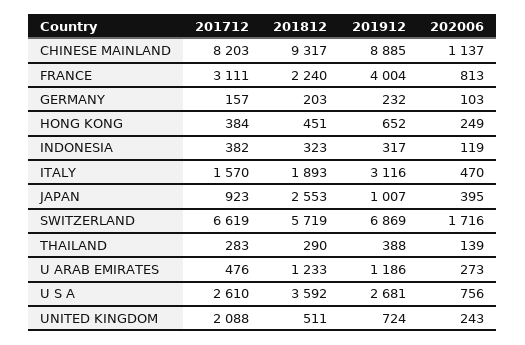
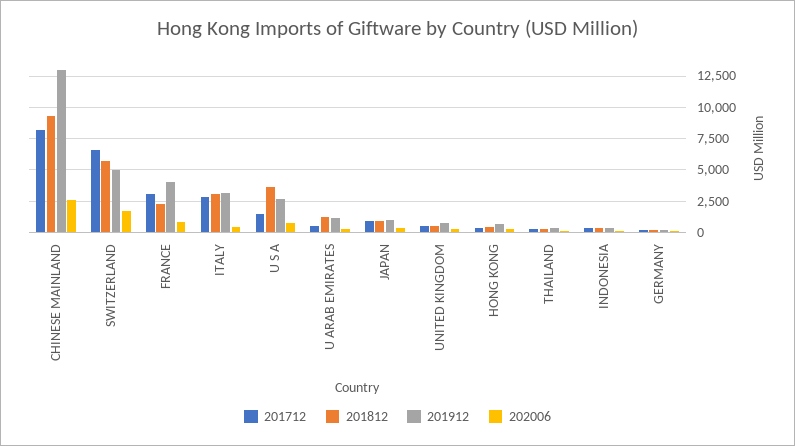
201912, CHINESE MAINLAND: 8885 -> 13000
202006, CHINESE MAINLAND: 1137 -> 2500
201712, ITALY: 1570 -> 3000
201812, ITALY: 1893 -> 3000
201812, JAPAN: 2553 -> 1000
201912, SWITZERLAND: 6869 -> 5000
201712, U S A: 2610 -> 1500
201712, UNITED KINGDOM: 2088 -> 500

